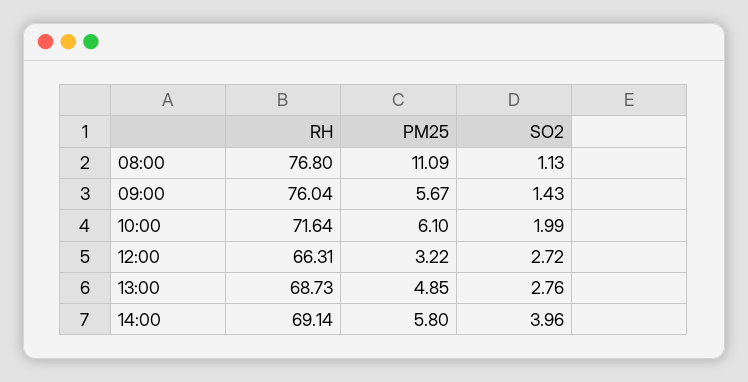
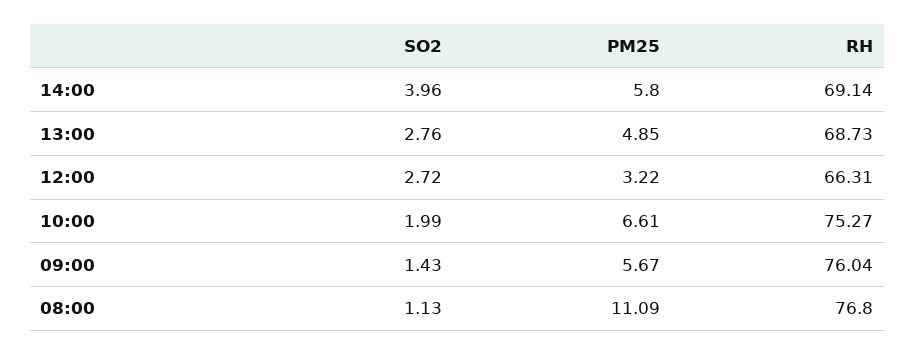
RH, 10:00: 71.64 -> 75.27
PM25, 10:00: 6.1 -> 6.61

